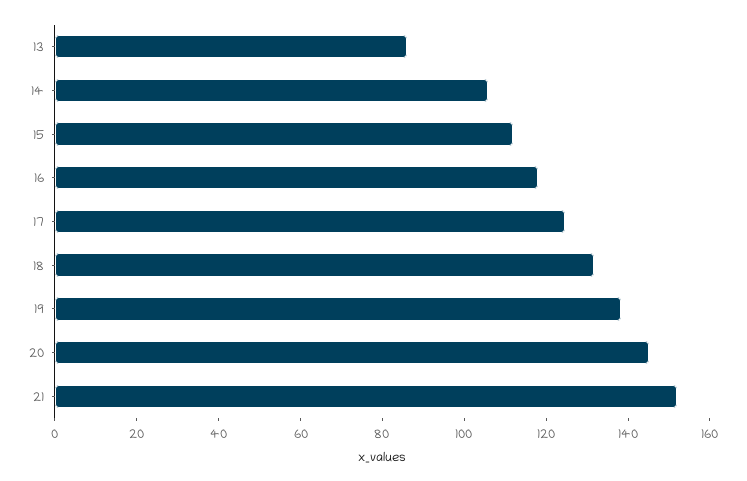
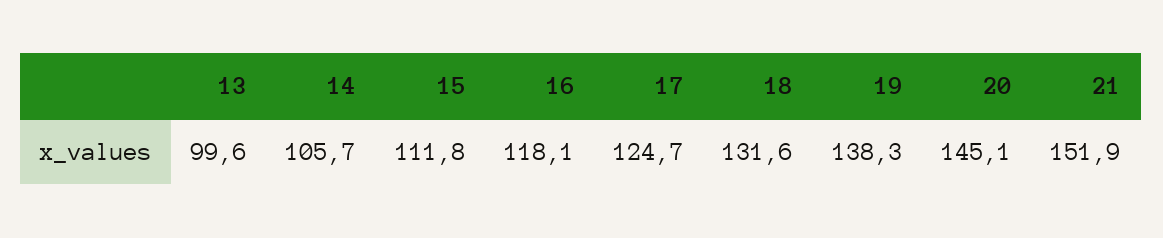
13: 85 -> 99.6

